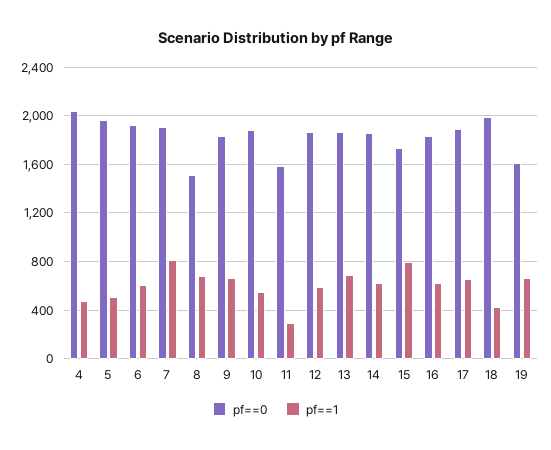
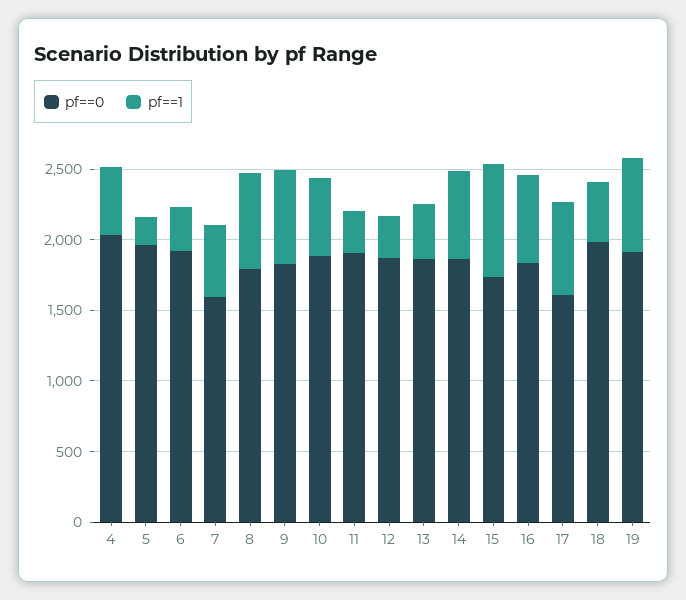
pf==1, 5: 500 -> 200
pf==1, 6: 600 -> 300
pf==0, 7: 1900 -> 1600
pf==1, 7: 800 -> 500
pf==0, 8: 1500 -> 1800
pf==0, 11: 1600 -> 1900
pf==1, 12: 600 -> 300
pf==1, 13: 700 -> 400
pf==0, 17: 1900 -> 1600
pf==0, 19: 1600 -> 1900

